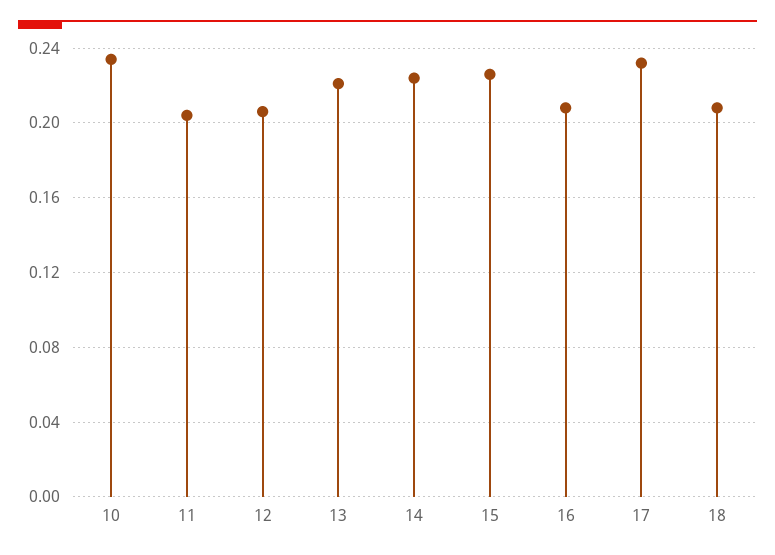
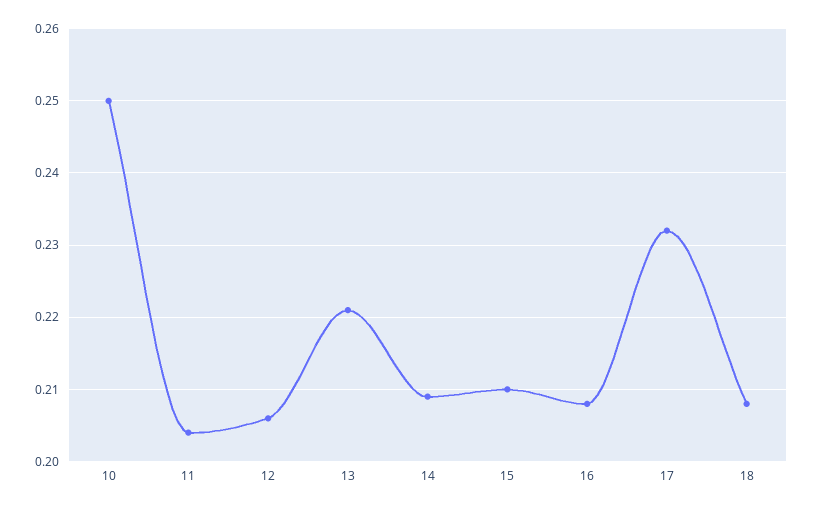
10: 0.235 -> 0.25
14: 0.225 -> 0.209
15: 0.225 -> 0.21

